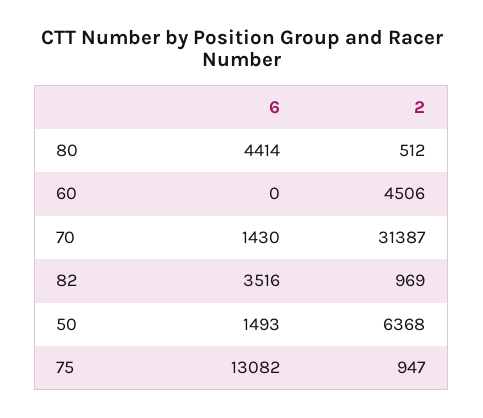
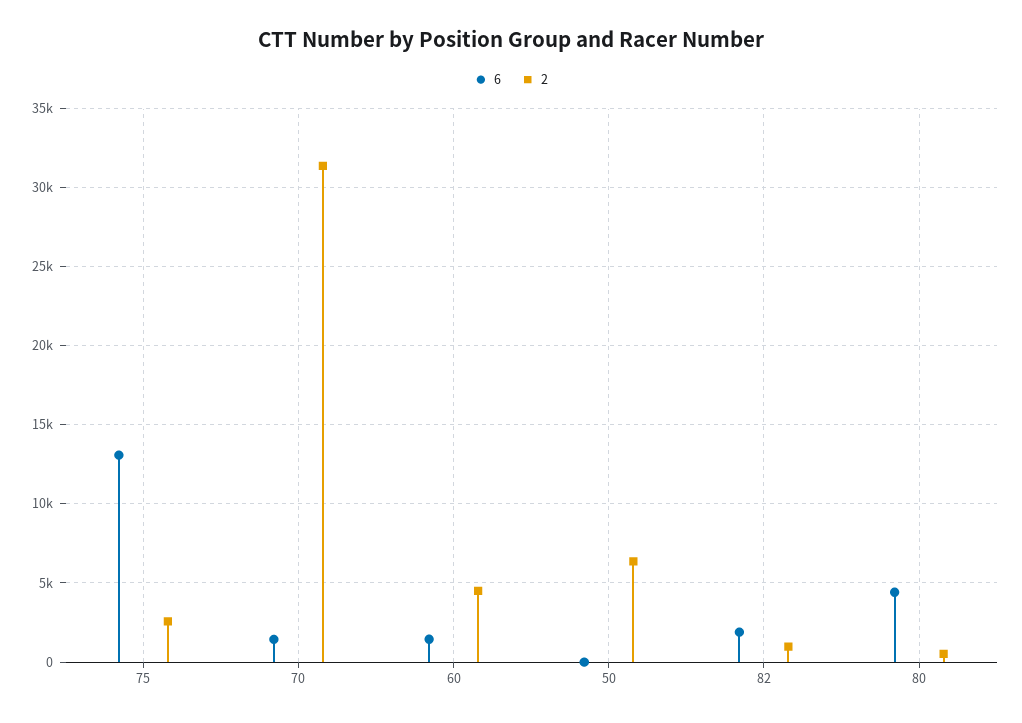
6, 60: 0 -> 1500
6, 82: 3516 -> 2000
6, 50: 1493 -> 0
2, 75: 947 -> 2500

